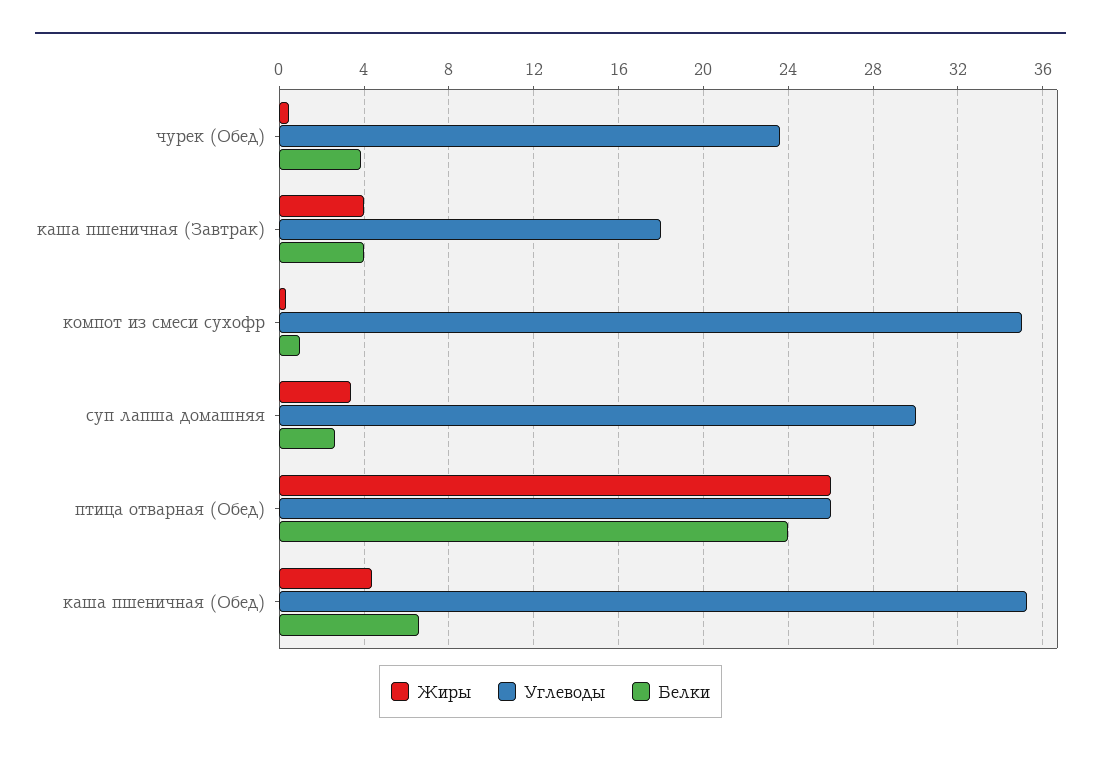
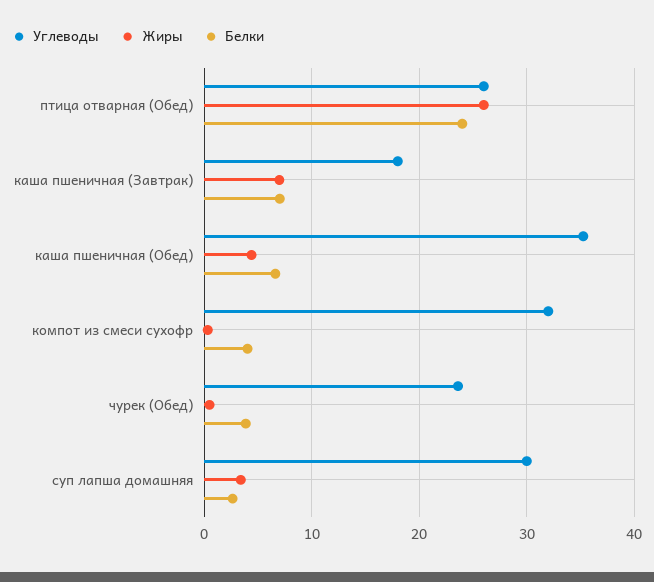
Жиры, каша пшеничная (Завтрак): 4 -> 7
Белки, каша пшеничная (Завтрак): 4 -> 7
Углеводы, компот из смеси сухофр: 35 -> 32
Белки, компот из смеси сухофр: 1 -> 4

